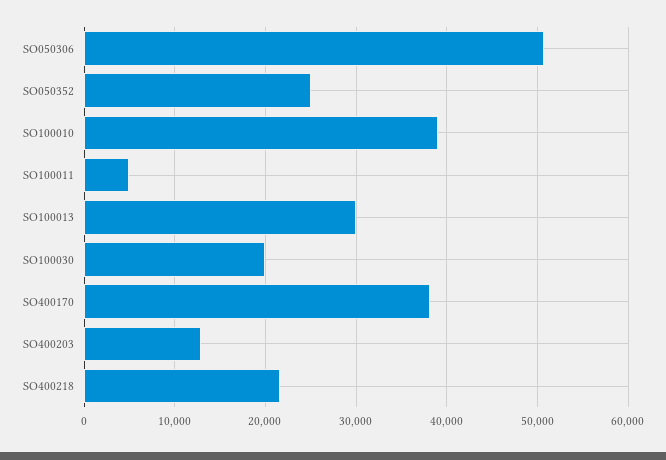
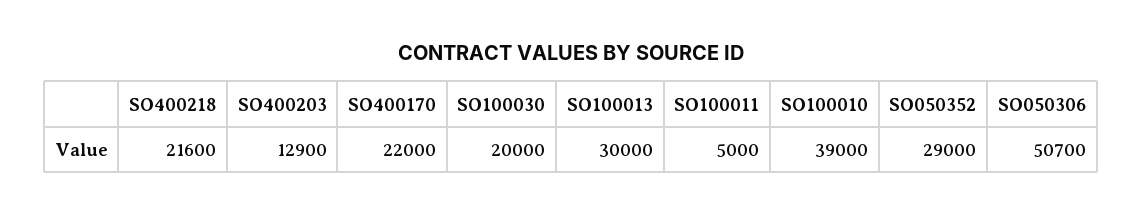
SO050352: 25000 -> 29000
SO400170: 38000 -> 22000

